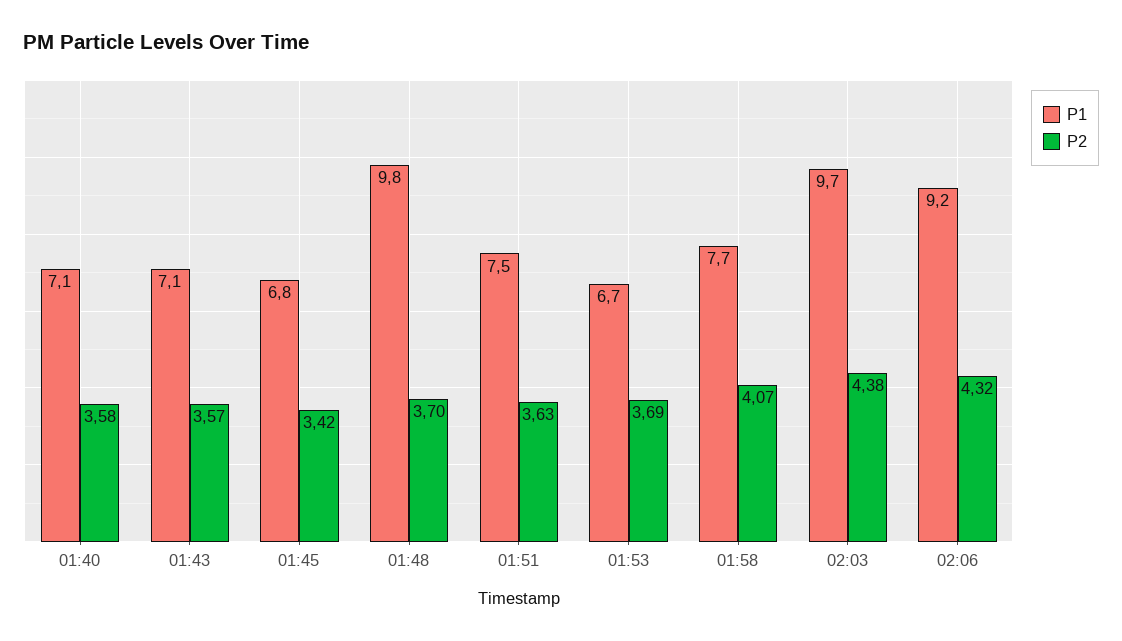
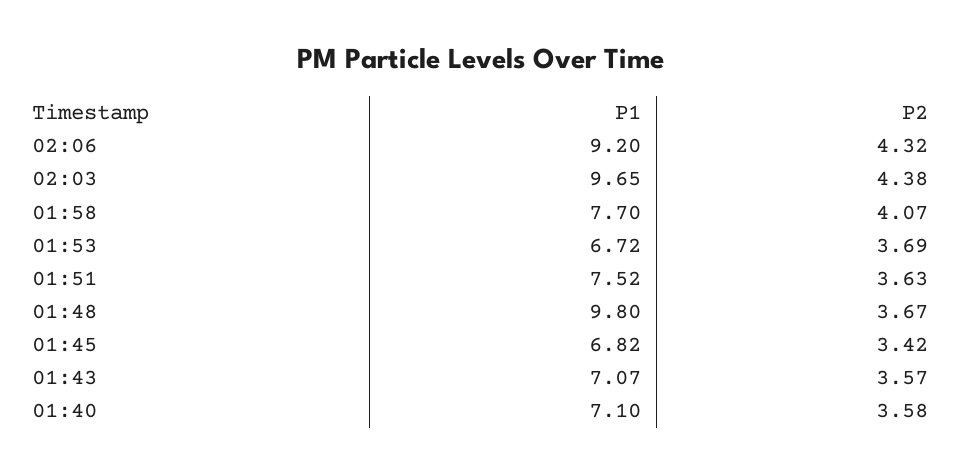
P2, 01:48: 3.7 -> 3.67

